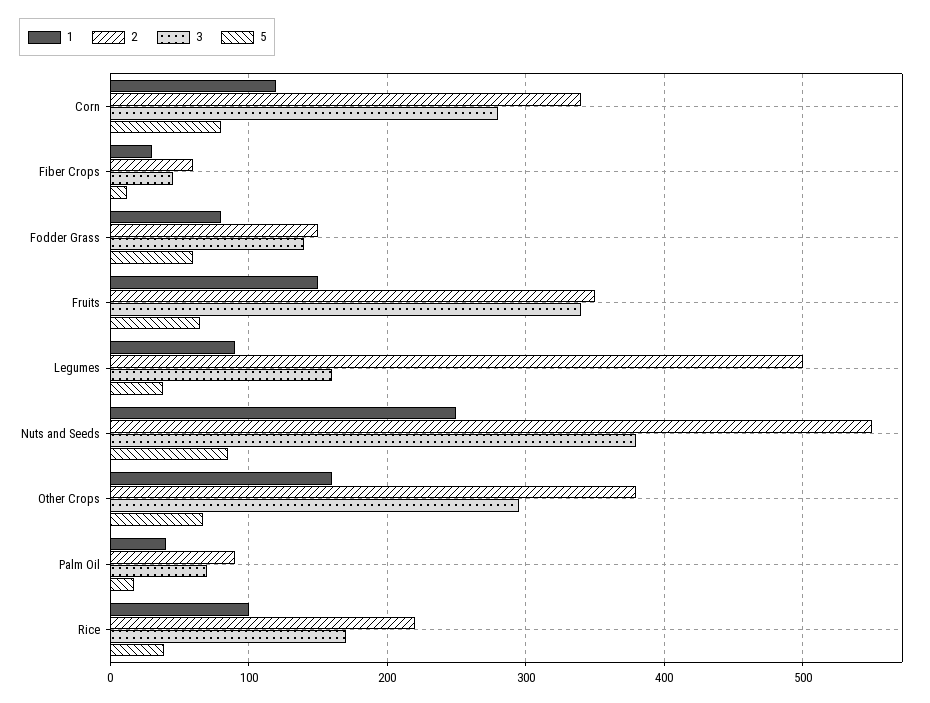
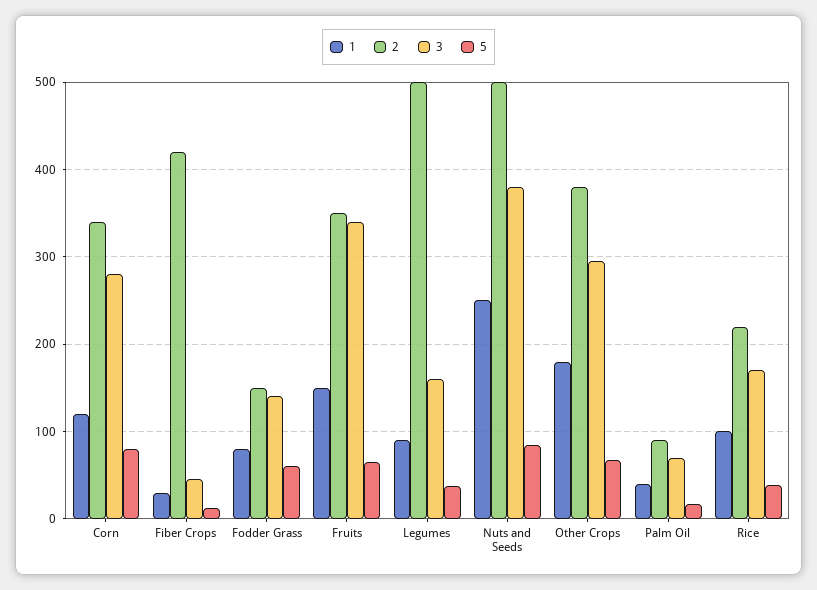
2, Fiber Crops: 60 -> 420
2, Nuts and Seeds: 550 -> 500
1, Other Crops: 160 -> 180

